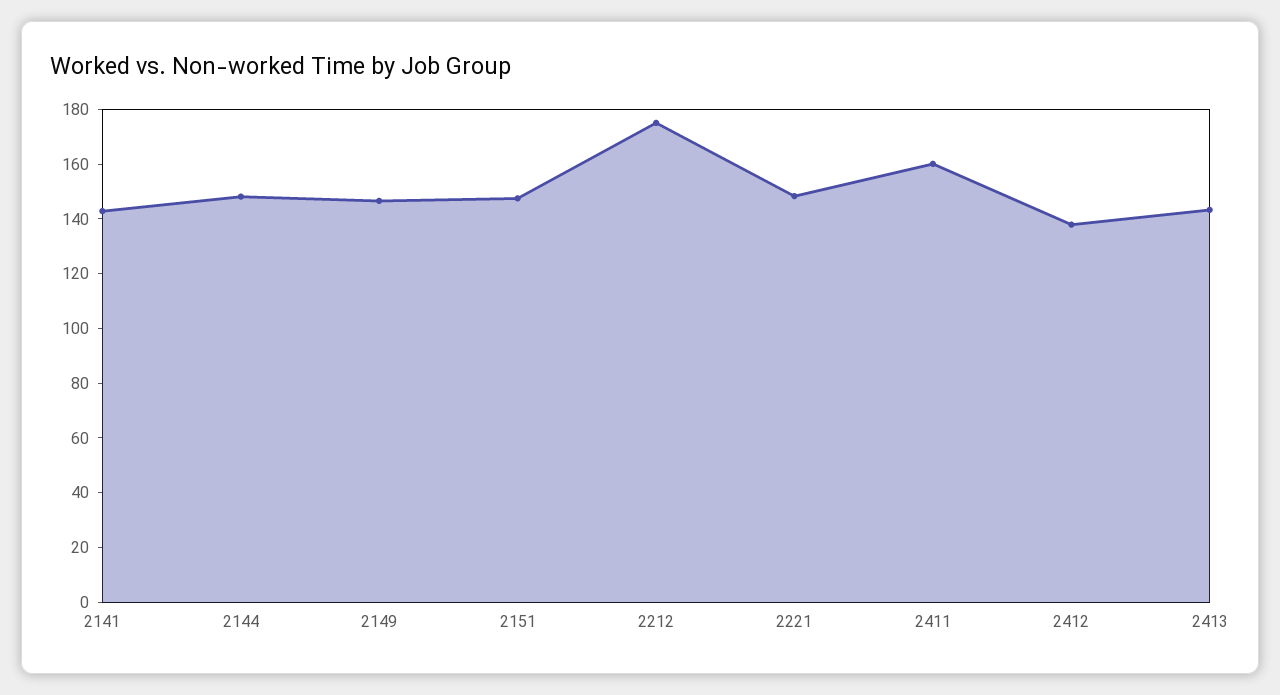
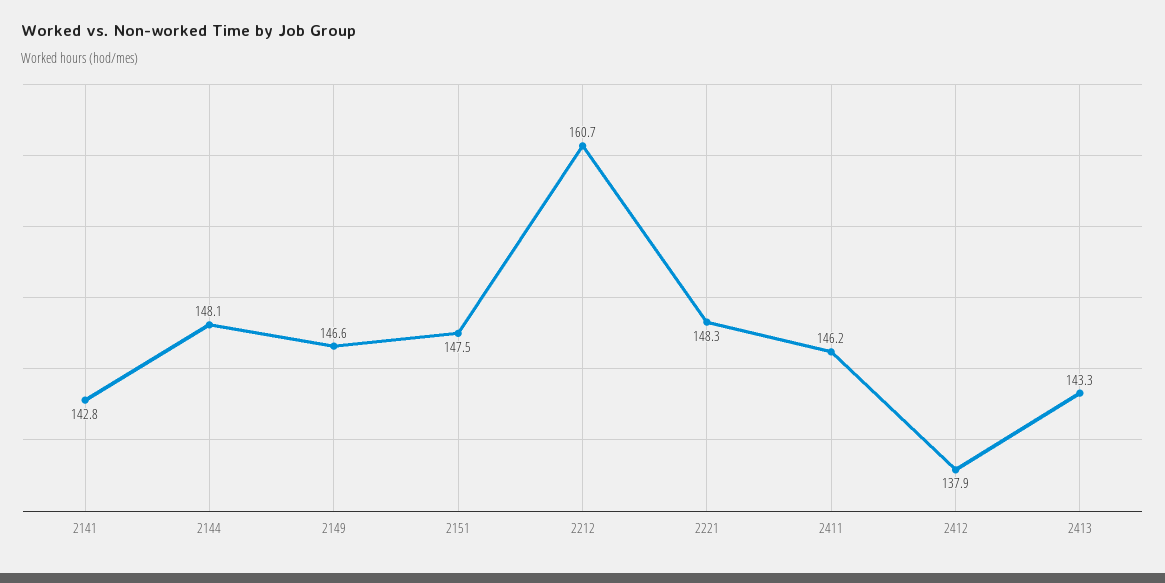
2212: 175 -> 160.7
2411: 160 -> 146.2

